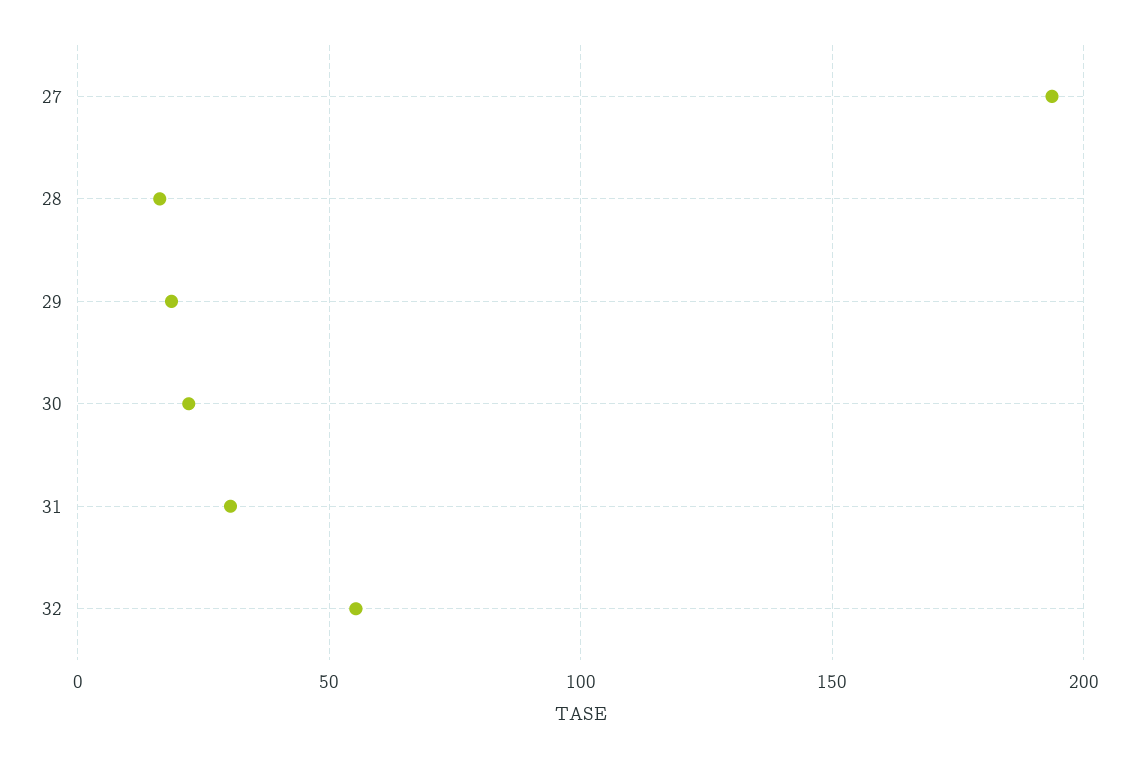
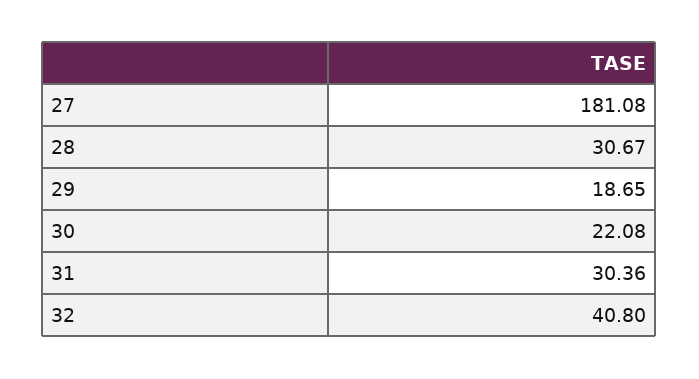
27: 195 -> 181.08
28: 15 -> 30.67
32: 55 -> 40.8

